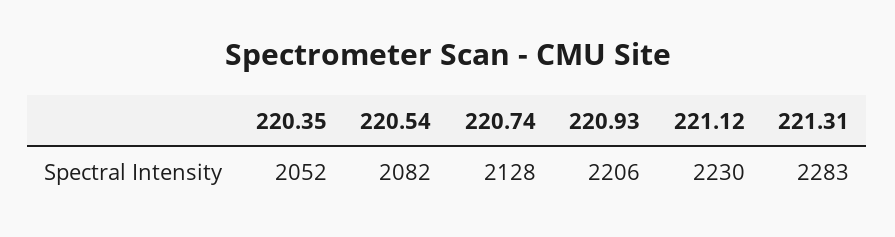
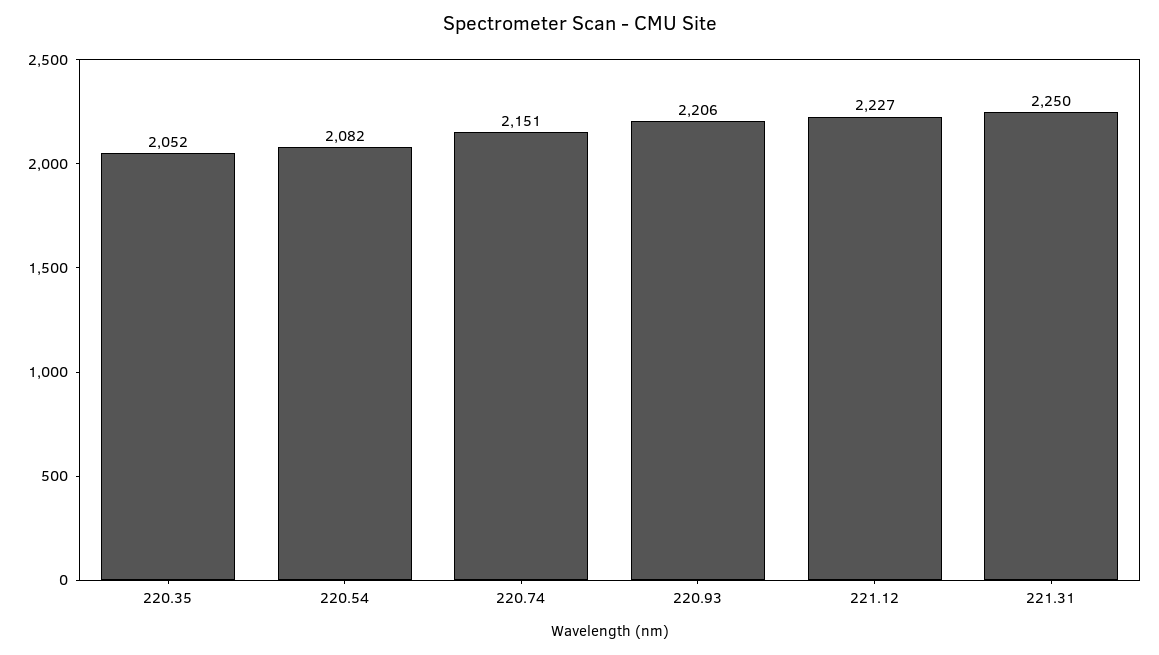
220.74: 2128 -> 2151
221.12: 2230 -> 2227
221.31: 2283 -> 2250

